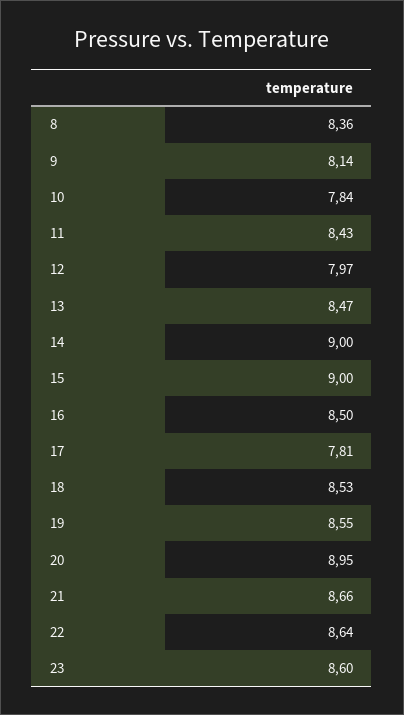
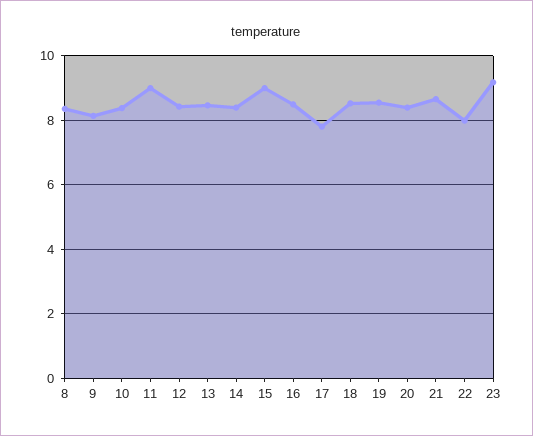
10: 7.84 -> 8.4
11: 8.43 -> 9
12: 7.97 -> 8.4
14: 9 -> 8.4
20: 8.95 -> 8.4
22: 8.64 -> 8
23: 8.6 -> 9.2

